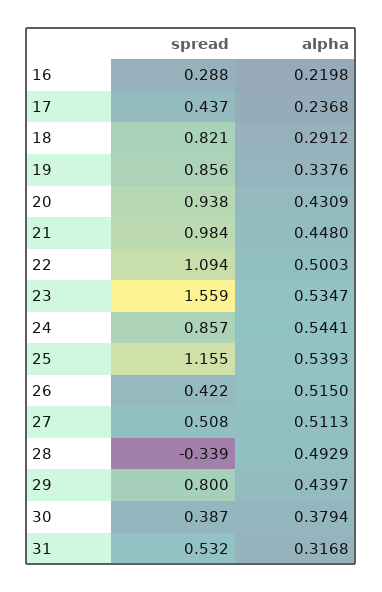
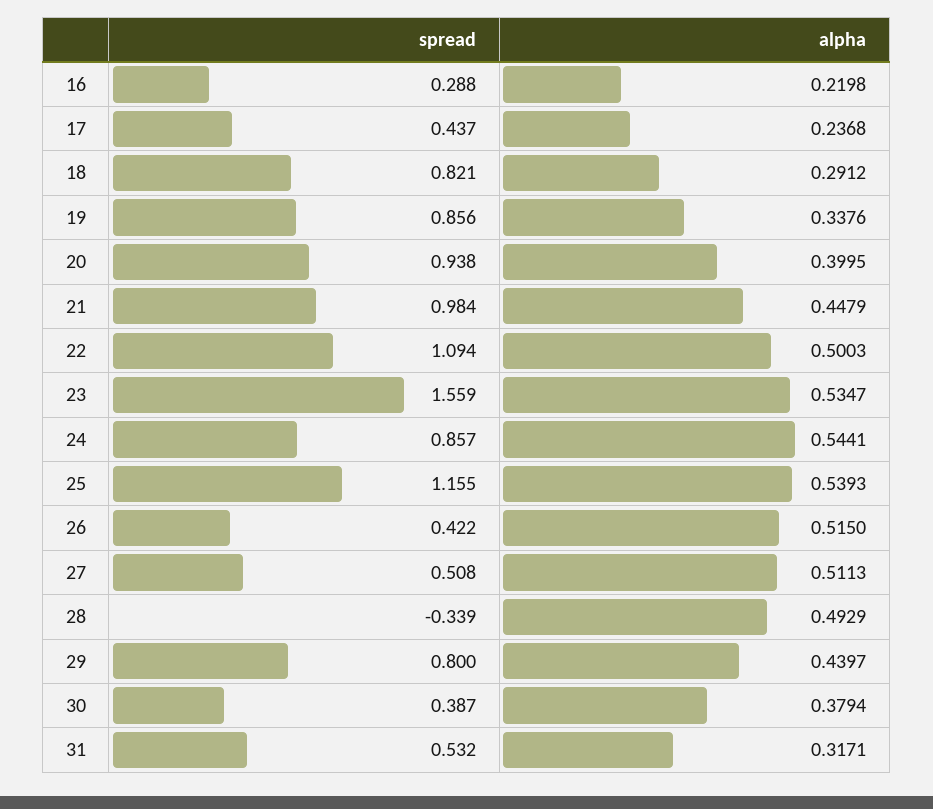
alpha, 20: 0.4309 -> 0.3995
alpha, 21: 0.448 -> 0.4479
alpha, 31: 0.3168 -> 0.3171

